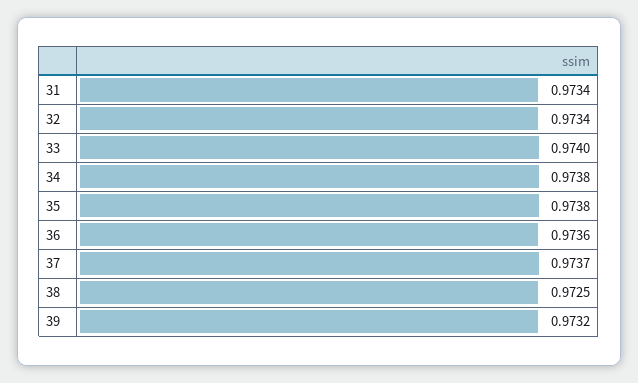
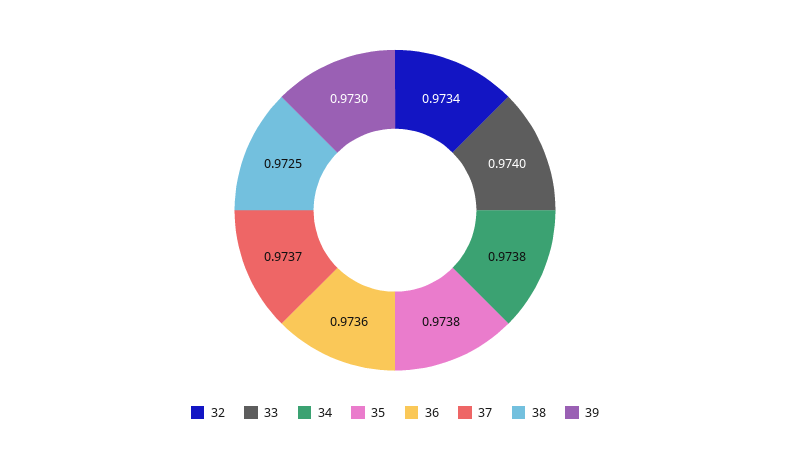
31: 0.9734 -> none
39: 0.9732 -> 0.973

